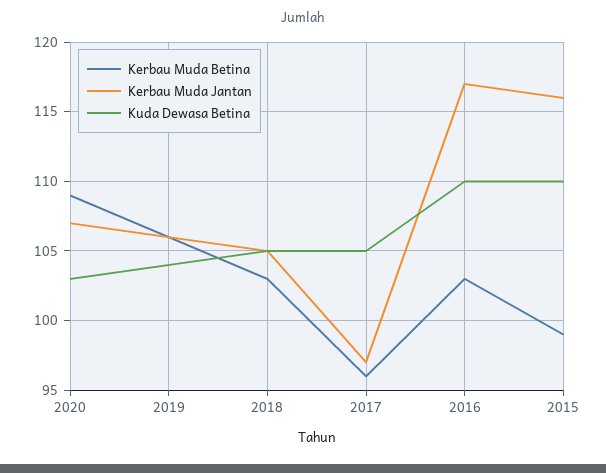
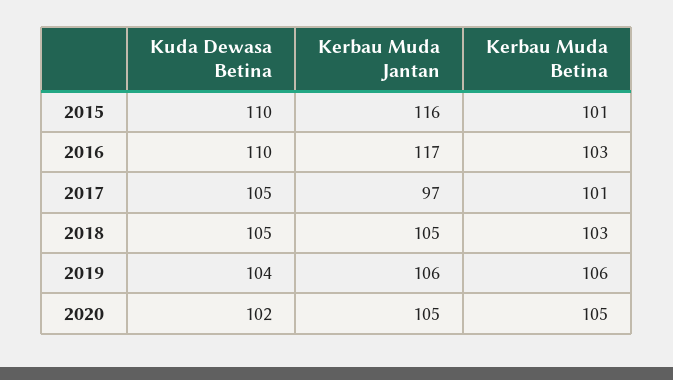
Kerbau Muda Betina, 2020: 109 -> 105
Kerbau Muda Jantan, 2020: 107 -> 105
Kuda Dewasa Betina, 2020: 103 -> 102
Kerbau Muda Betina, 2017: 96 -> 101
Kerbau Muda Betina, 2015: 99 -> 101

